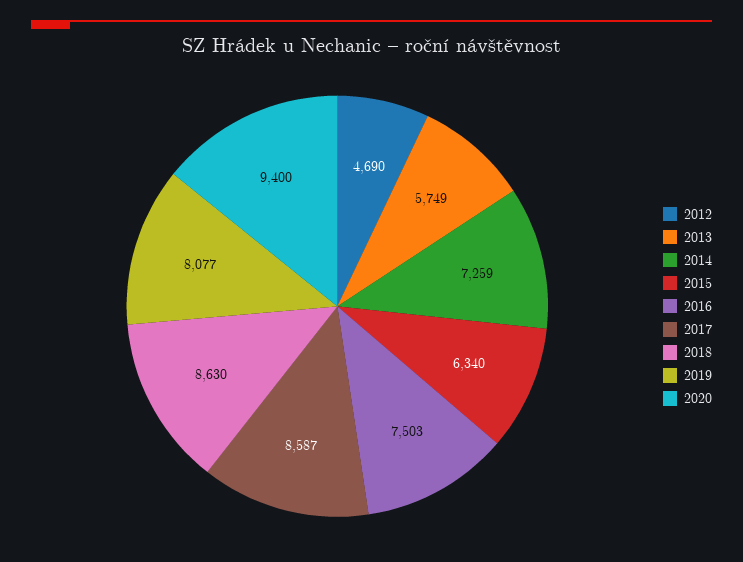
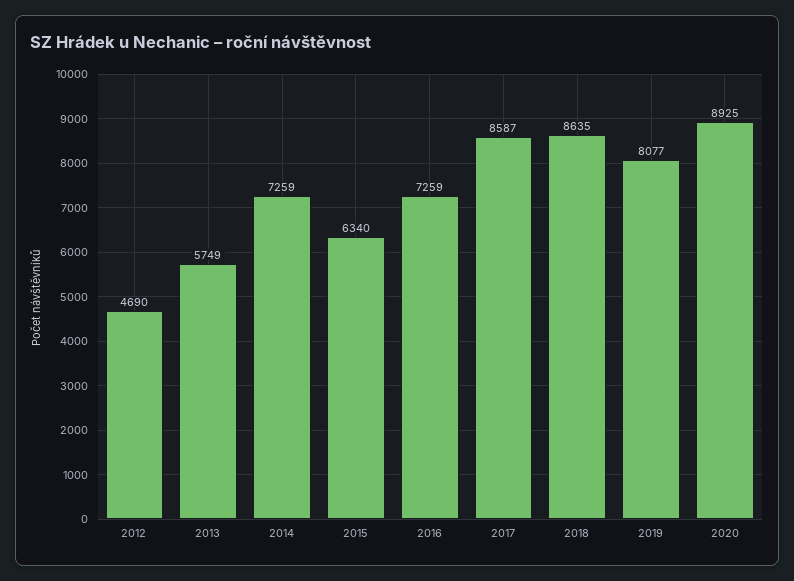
2016: 7503 -> 7259
2018: 8630 -> 8635
2020: 9400 -> 8925

